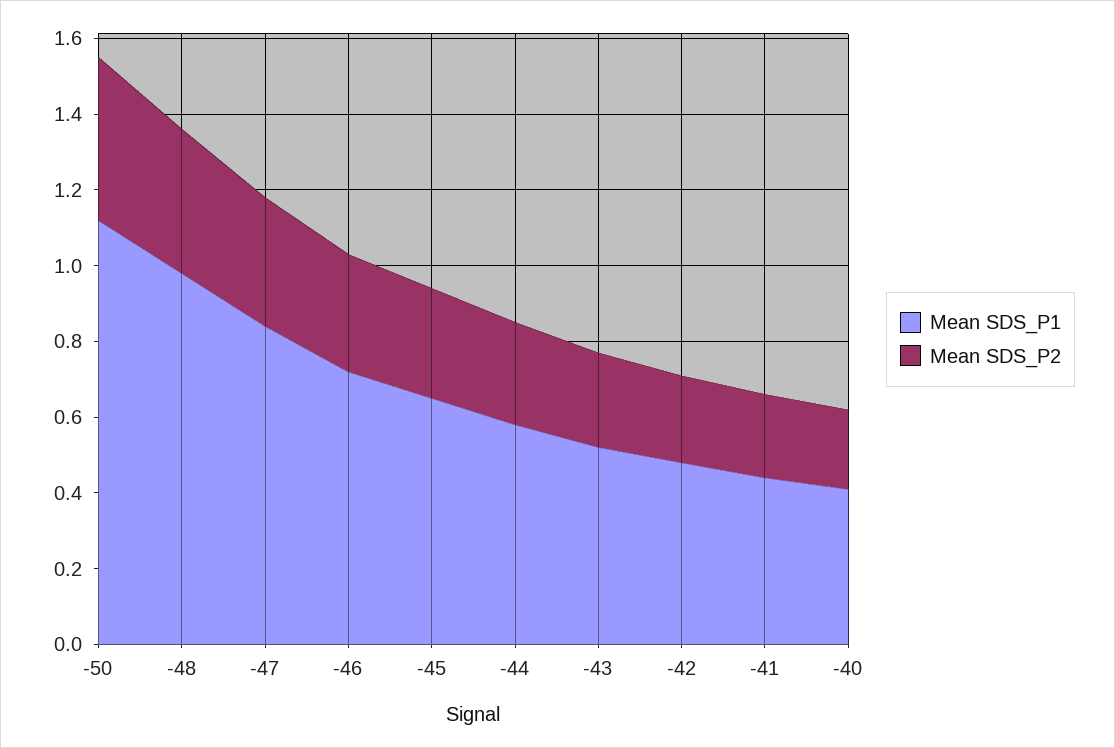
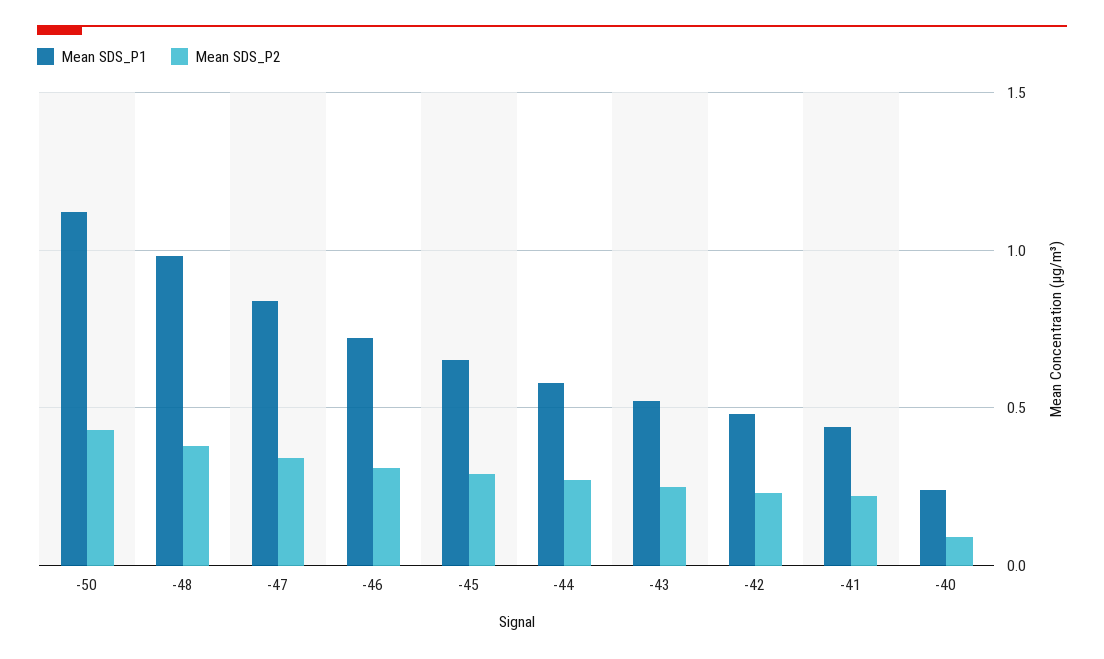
Mean SDS_P1, -40: 0.4 -> 0.25
Mean SDS_P2, -40: 0.2 -> 0.1

